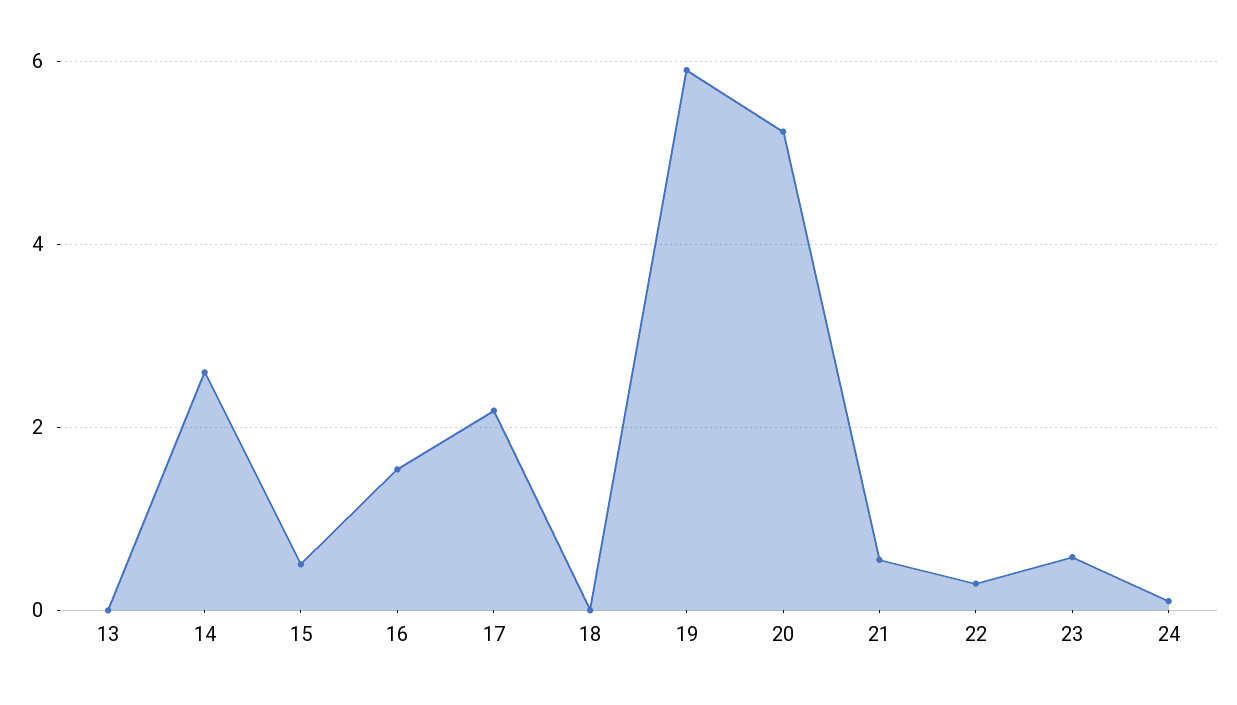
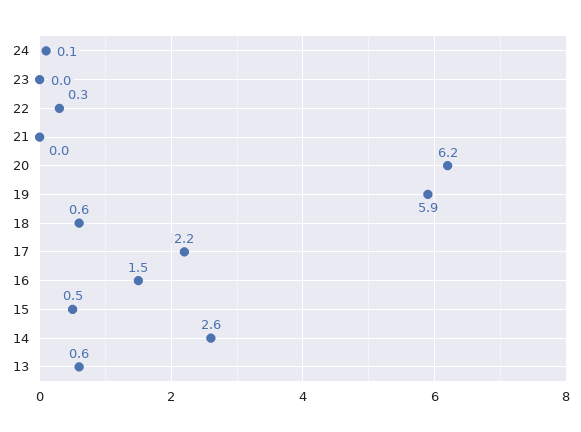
13: 0 -> 0.6
18: 0 -> 0.6
20: 5.2 -> 6.2
21: 0.6 -> 0
23: 0.6 -> 0

